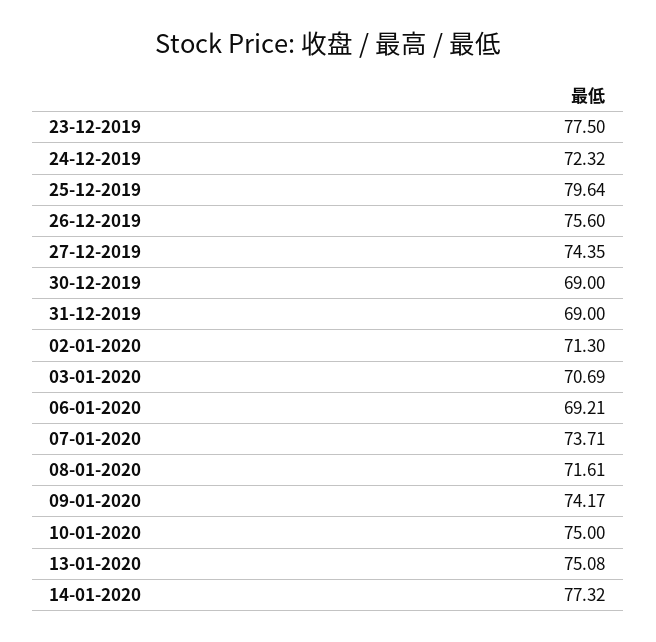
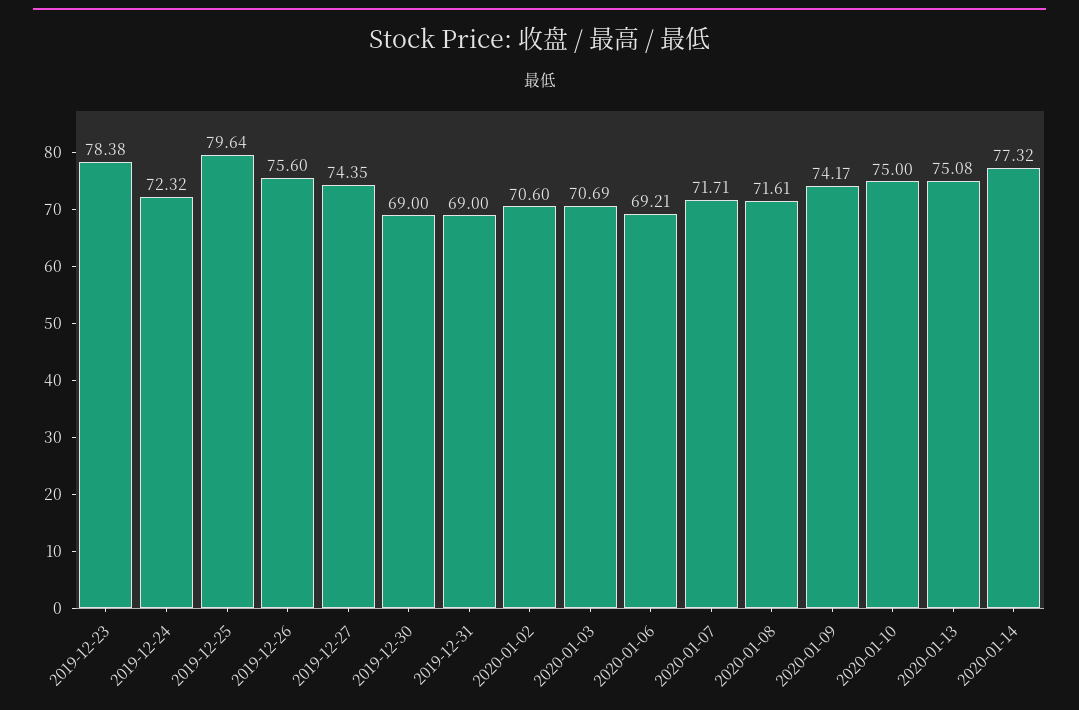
23-12-2019: 77.5 -> 78.38
02-01-2020: 71.3 -> 70.6
07-01-2020: 73.71 -> 71.71

